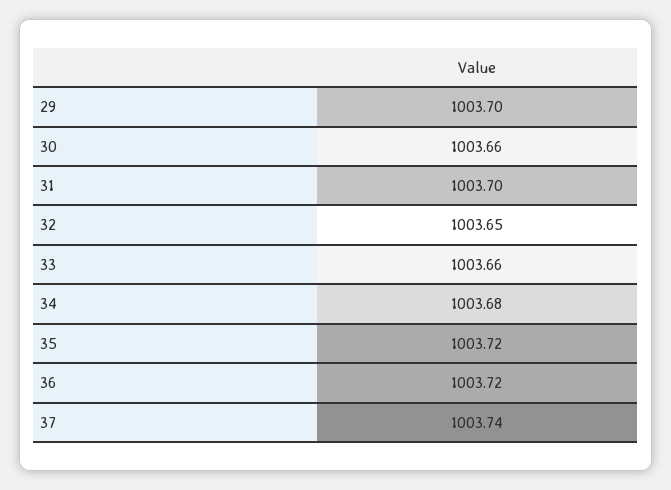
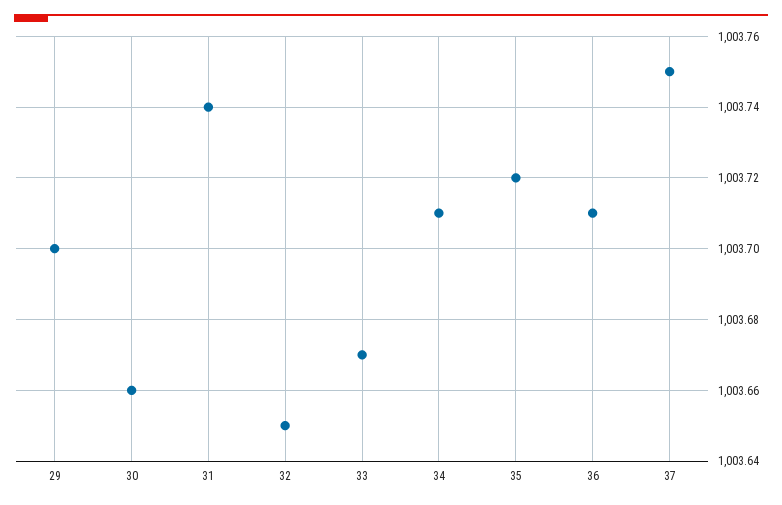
31: 1003.7 -> 1003.74
33: 1003.66 -> 1003.67
34: 1003.68 -> 1003.71
36: 1003.72 -> 1003.71
37: 1003.74 -> 1003.75

